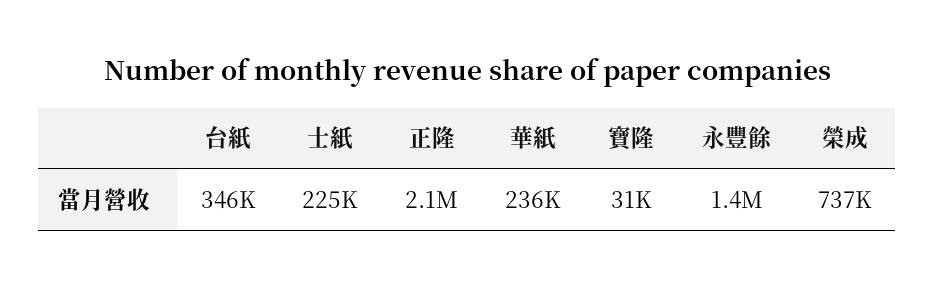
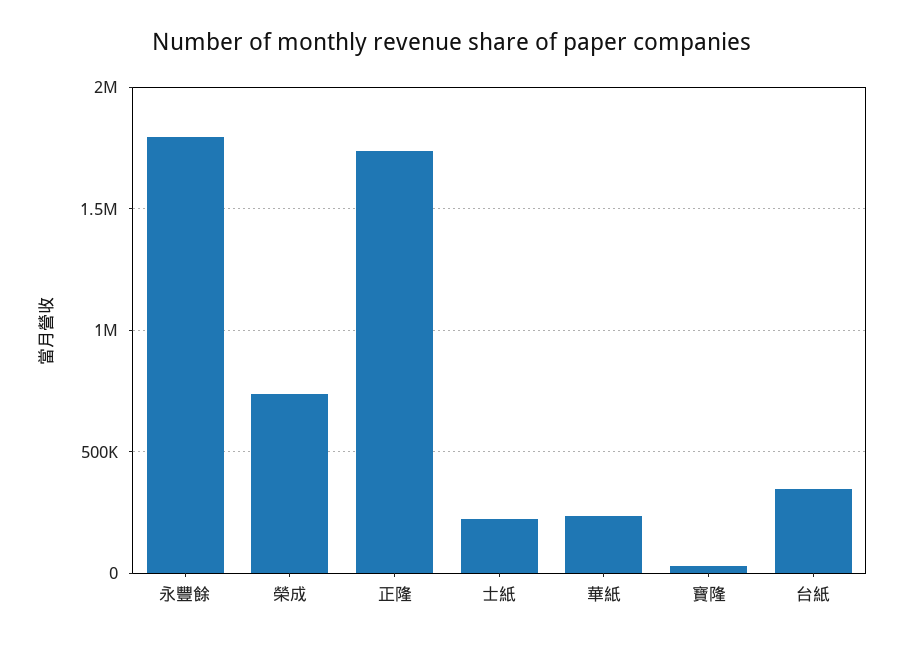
正隆: 2100000 -> 1750000
永豐餘: 1400000 -> 1800000

